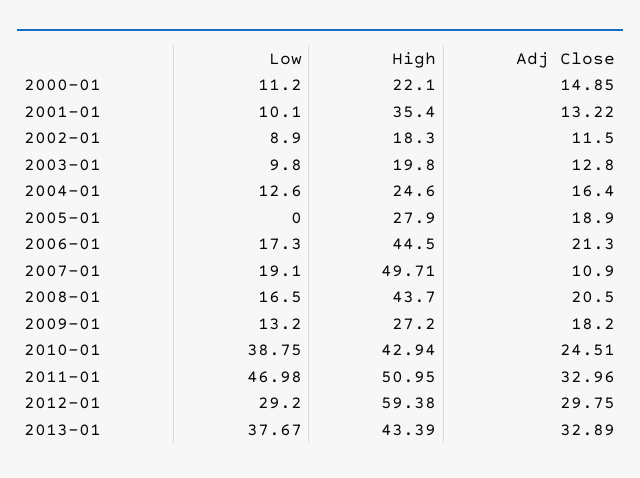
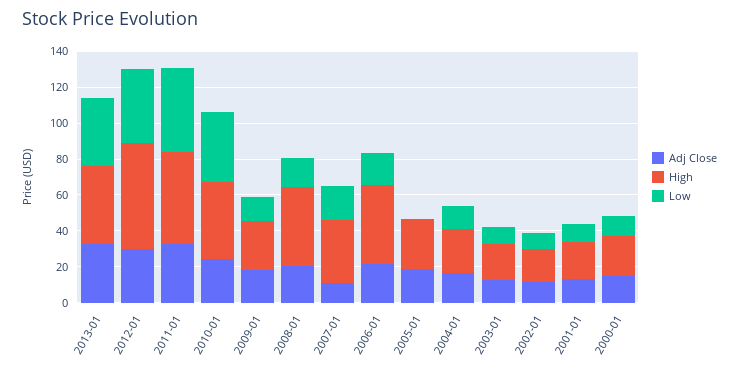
High, 2001-01: 35.4 -> 20
High, 2007-01: 49.71 -> 35
Low, 2012-01: 29.2 -> 40

